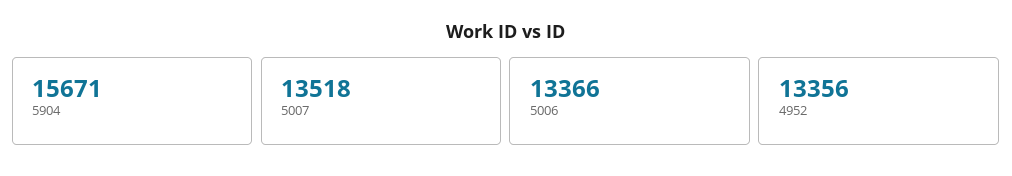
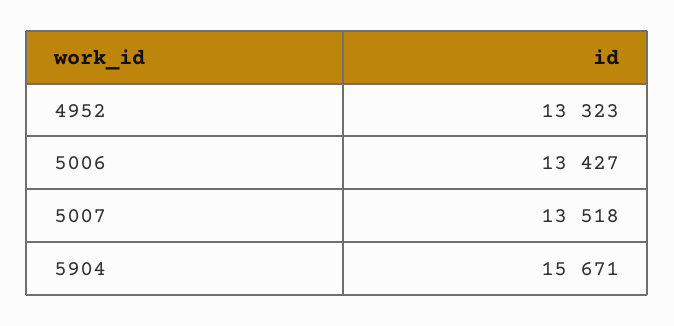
5006: 13366 -> 13427
4952: 13356 -> 13323

